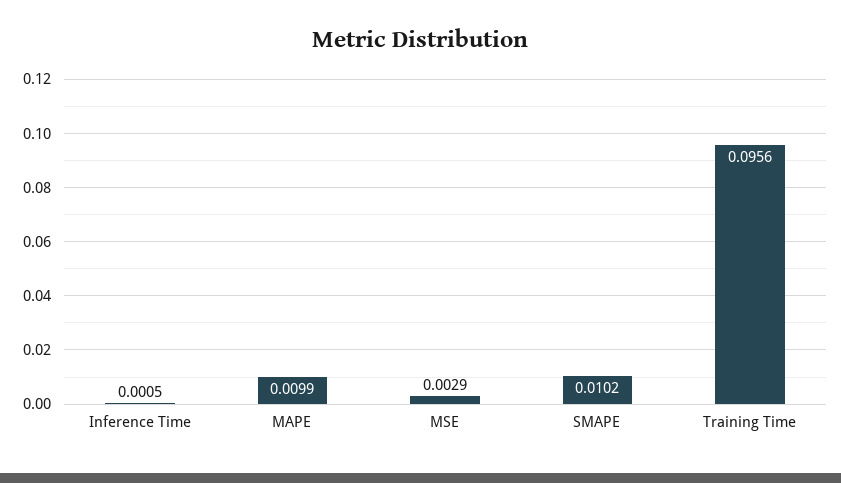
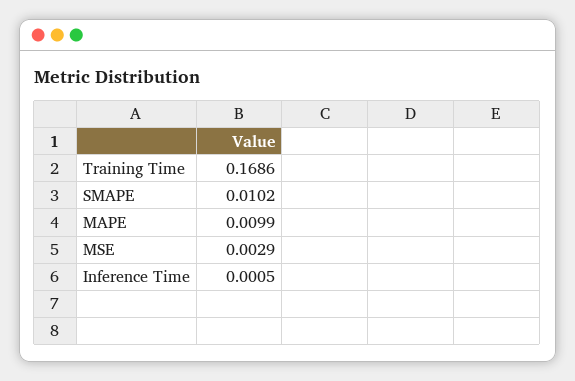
Training Time: 0.0956 -> 0.1686

